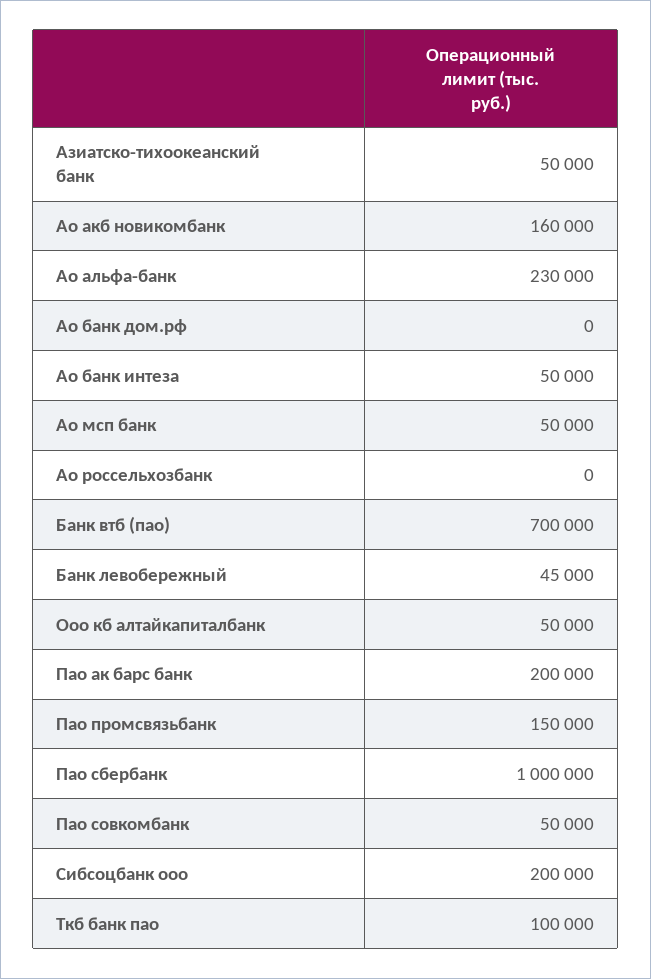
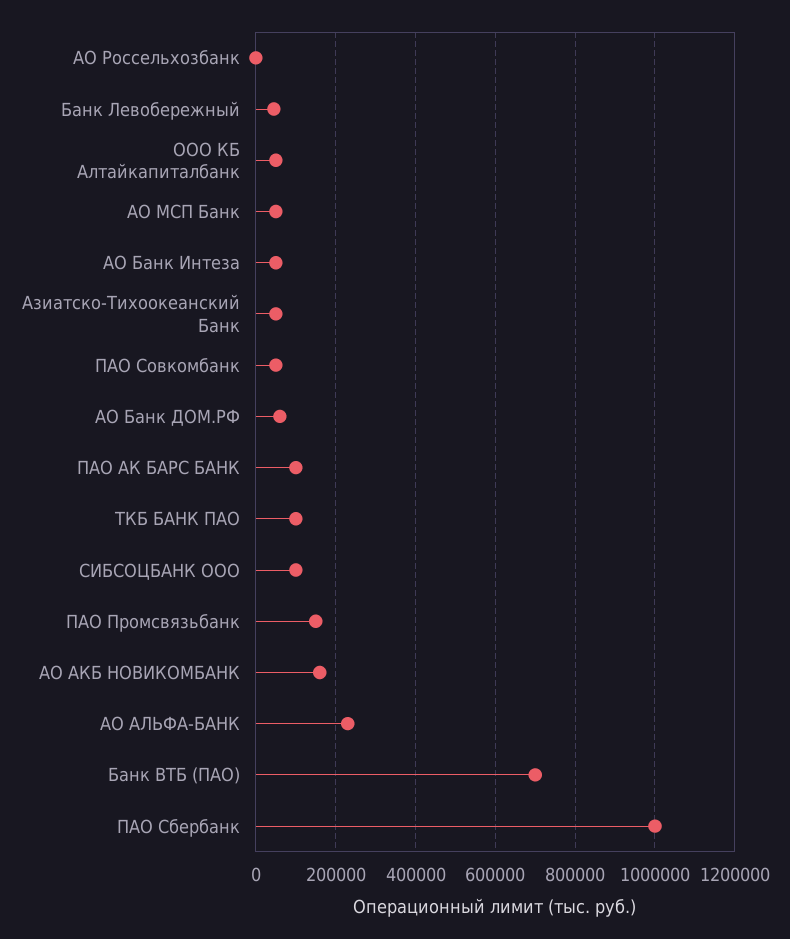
Ао банк дом.рф: 0 -> 60000
Пао ак барс банк: 200000 -> 100000
Сибсоцбанк ооо: 200000 -> 100000

